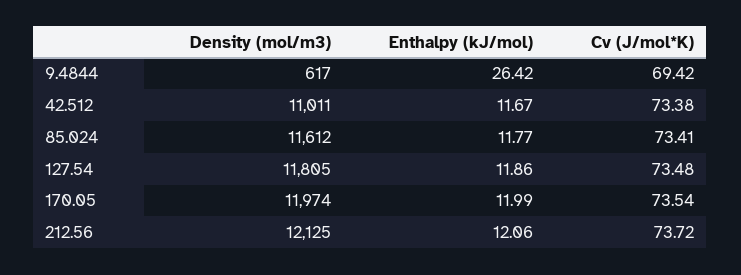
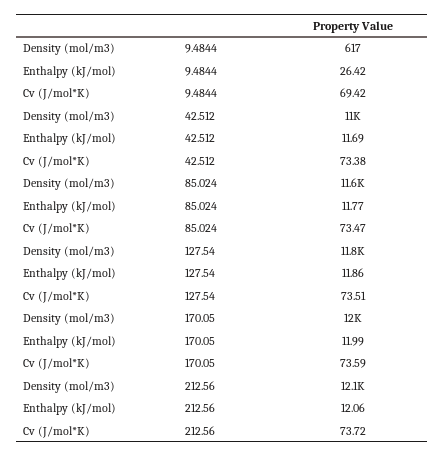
Enthalpy (kJ/mol), 42.512: 11.67 -> 11.69
Cv (J/mol*K), 85.024: 73.41 -> 73.47
Cv (J/mol*K), 127.54: 73.48 -> 73.51
Cv (J/mol*K), 170.05: 73.54 -> 73.59

